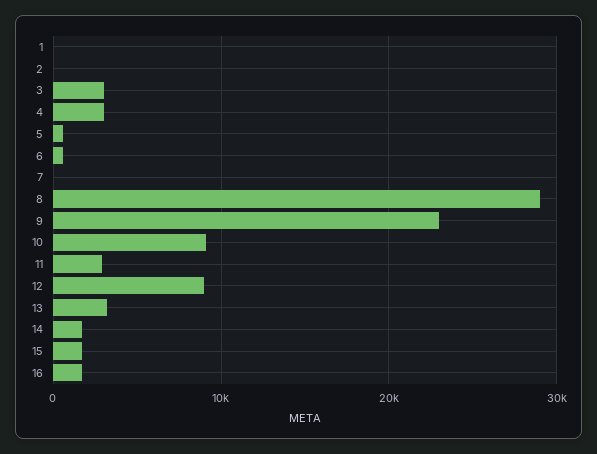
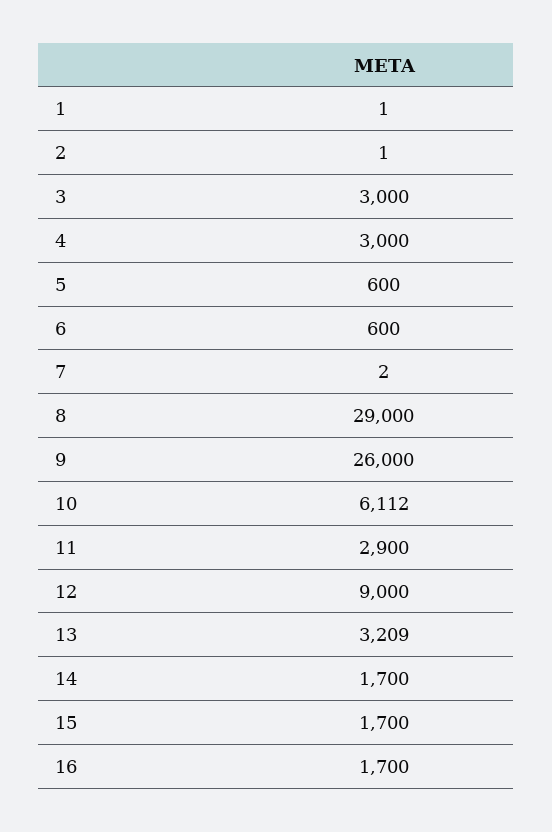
9: 23000 -> 26000
10: 9000 -> 6112

